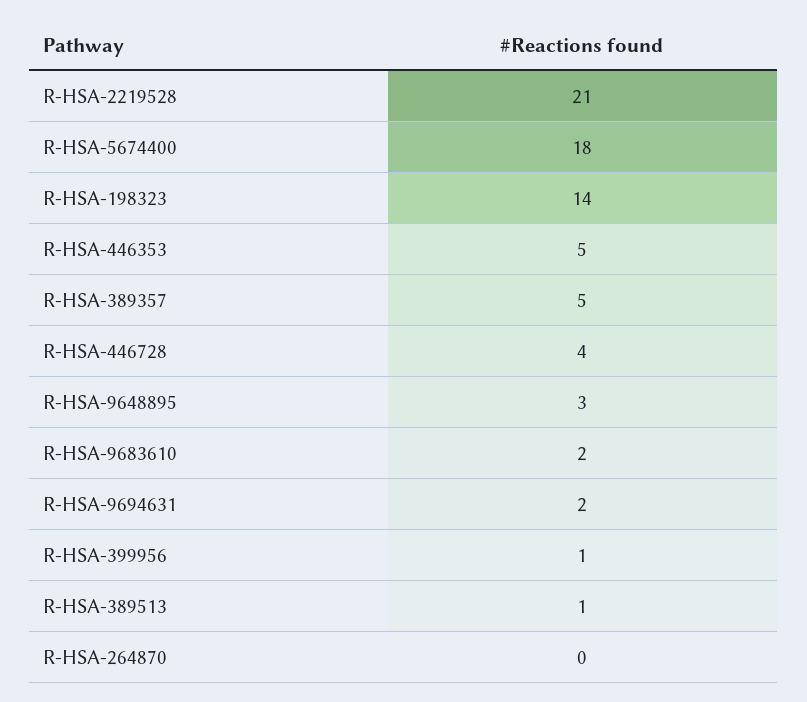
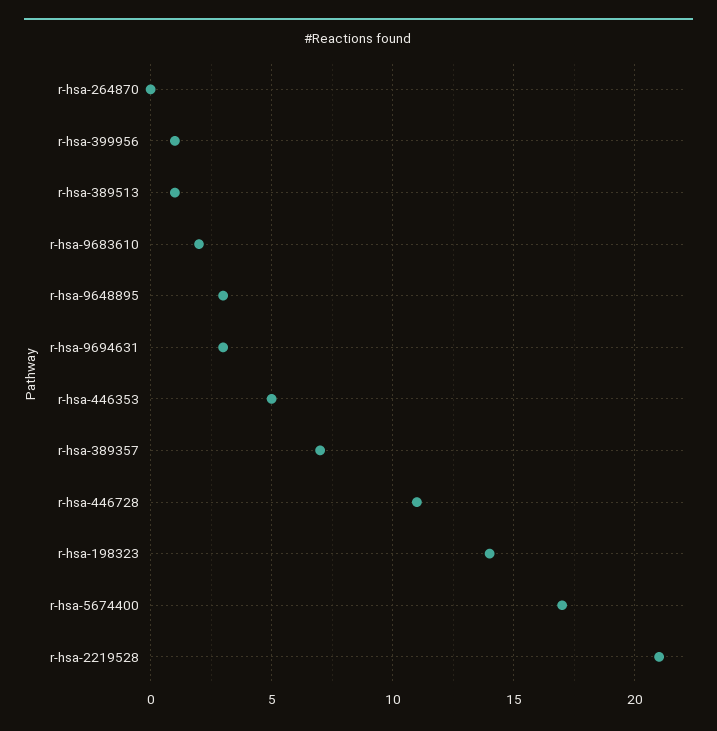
R-HSA-5674400: 18 -> 17
R-HSA-389357: 5 -> 7
R-HSA-446728: 4 -> 11
R-HSA-9694631: 2 -> 3

